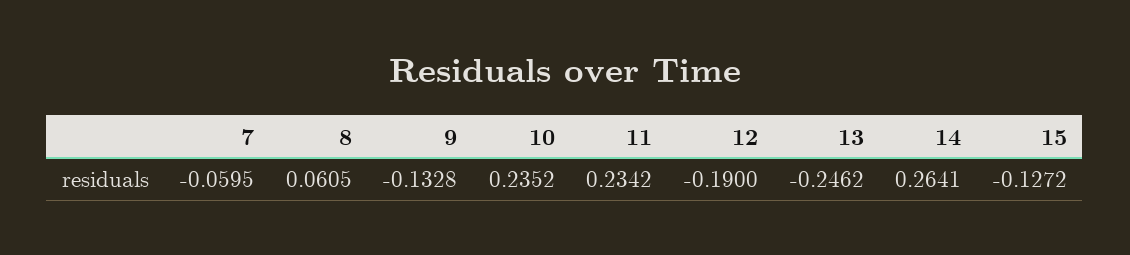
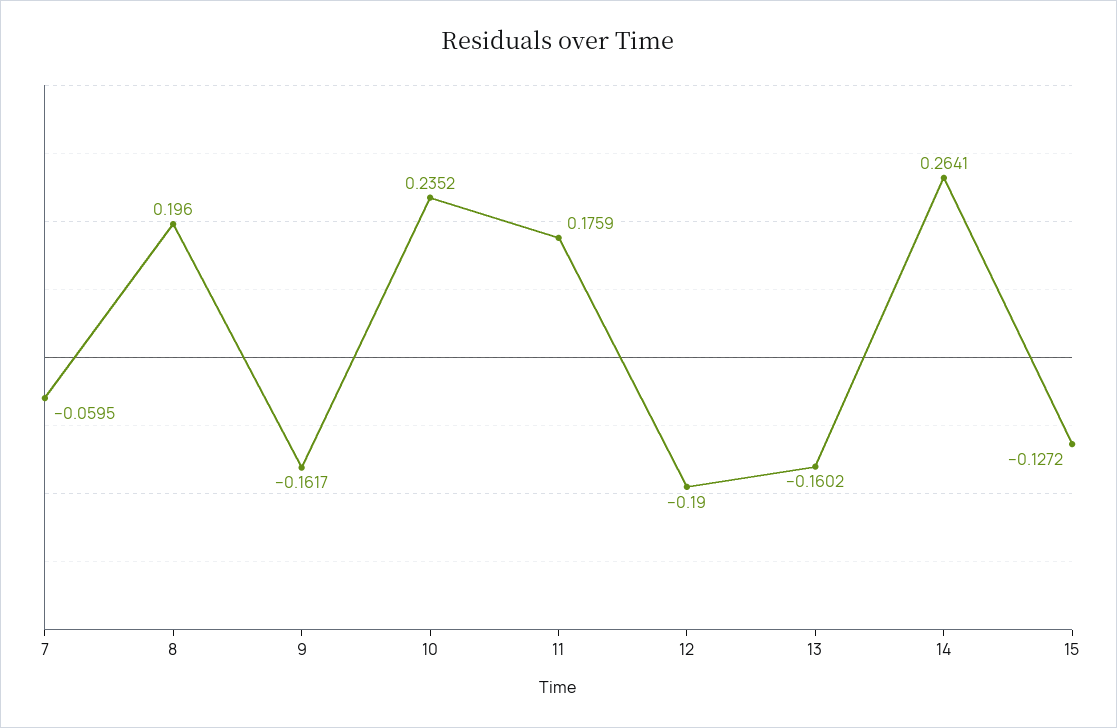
8: 0.0605 -> 0.196
9: -0.1328 -> -0.1617
11: 0.2342 -> 0.1759
13: -0.2462 -> -0.1602

